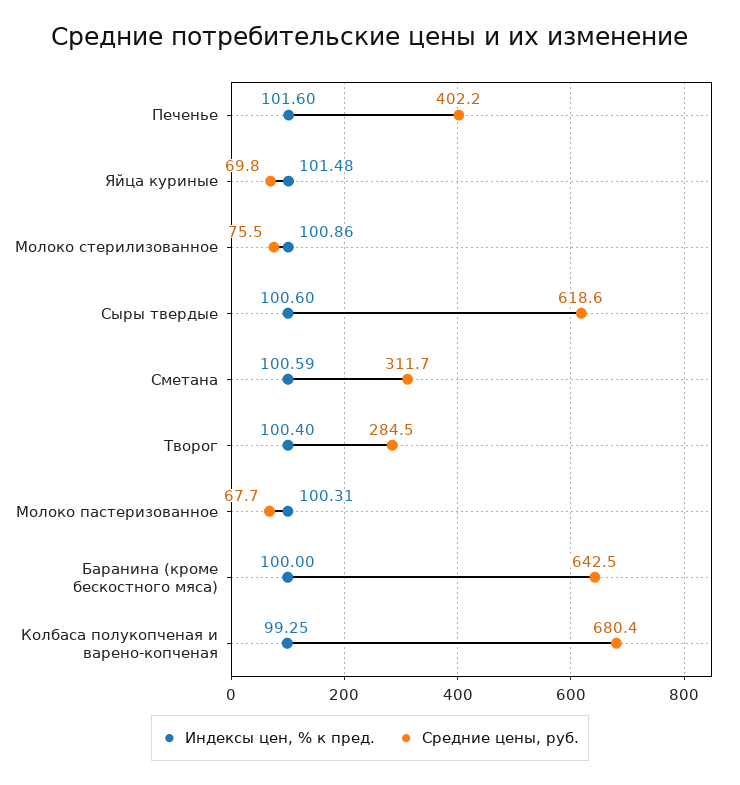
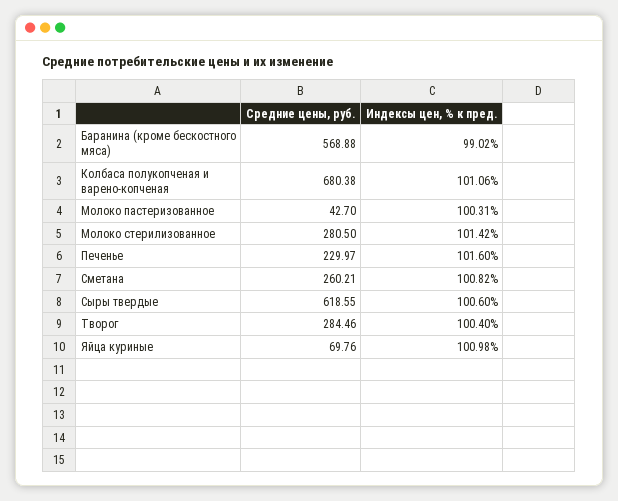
Средние цены, руб., Печенье: 402.2 -> 229.97
Индексы цен, % к пред., Яйца куриные: 101.48 -> 100.98
Индексы цен, % к пред., Молоко стерилизованное: 100.86 -> 101.42
Средние цены, руб., Молоко стерилизованное: 75.5 -> 280.5
Индексы цен, % к пред., Сметана: 100.59 -> 100.82
Средние цены, руб., Сметана: 311.7 -> 260.21
Средние цены, руб., Молоко пастеризованное: 67.7 -> 42.7
Индексы цен, % к пред., Баранина (кроме бескостного мяса): 100 -> 99.02
Средние цены, руб., Баранина (кроме бескостного мяса): 642.5 -> 568.88
Индексы цен, % к пред., Колбаса полукопченая и варено-копченая: 99.25 -> 101.06

